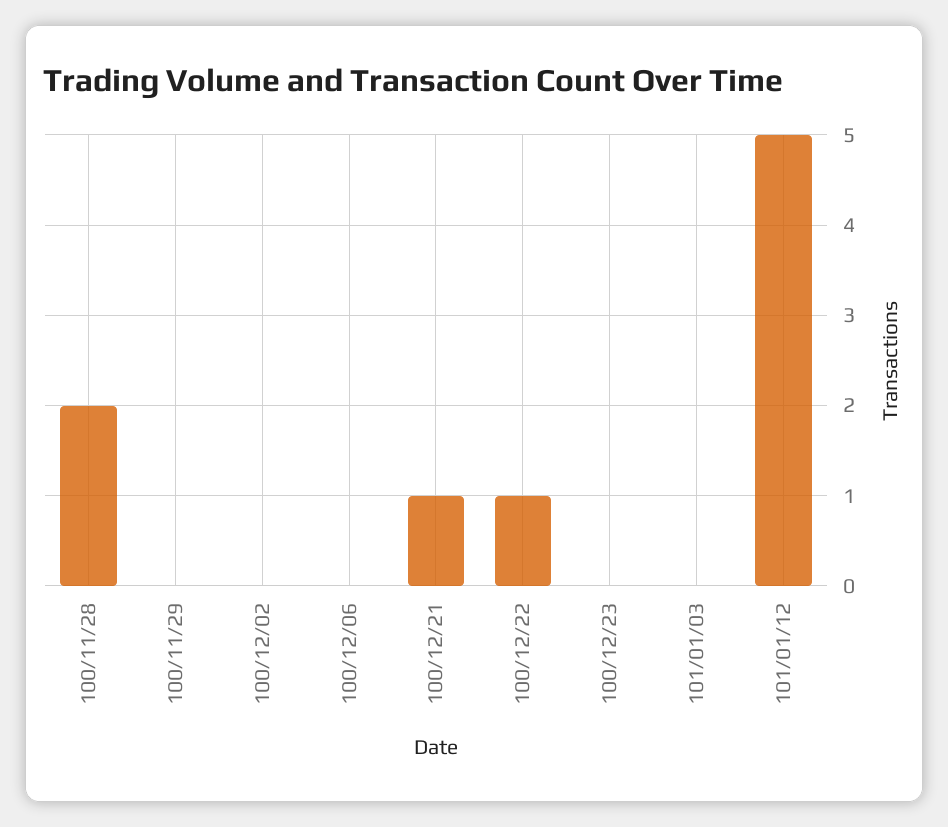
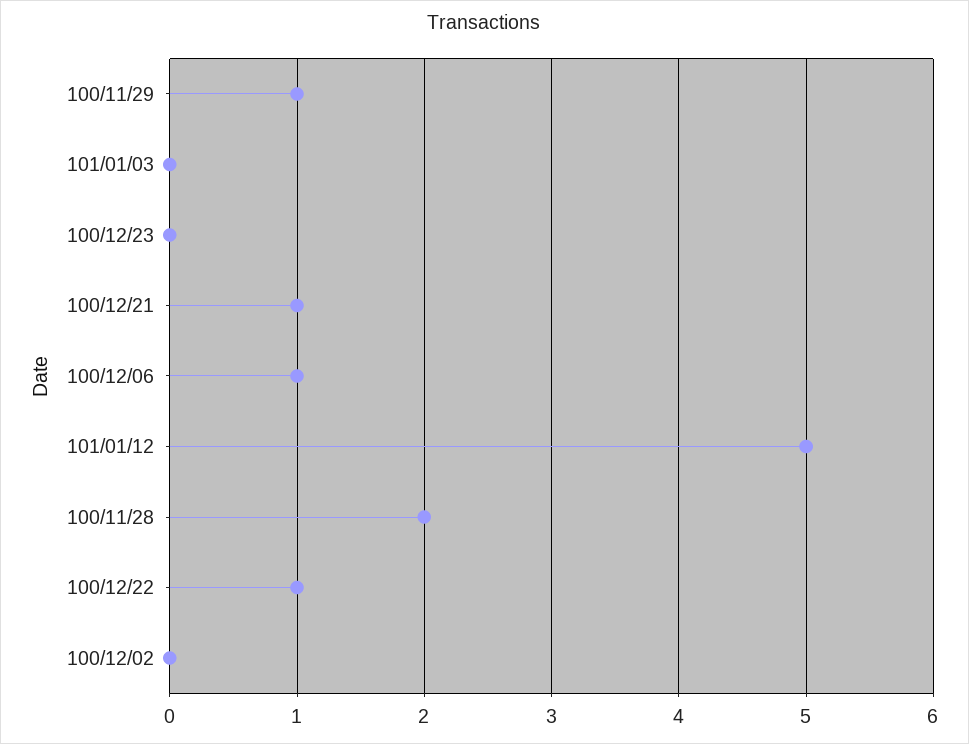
100/11/29: 0 -> 1
100/12/06: 0 -> 1

